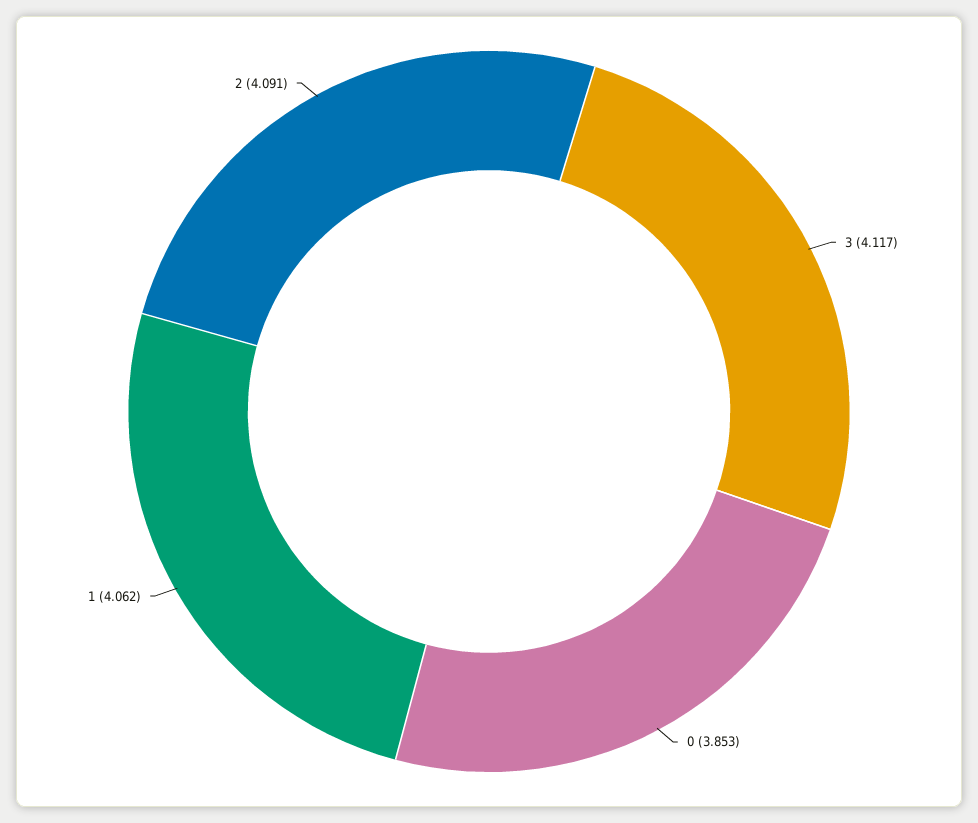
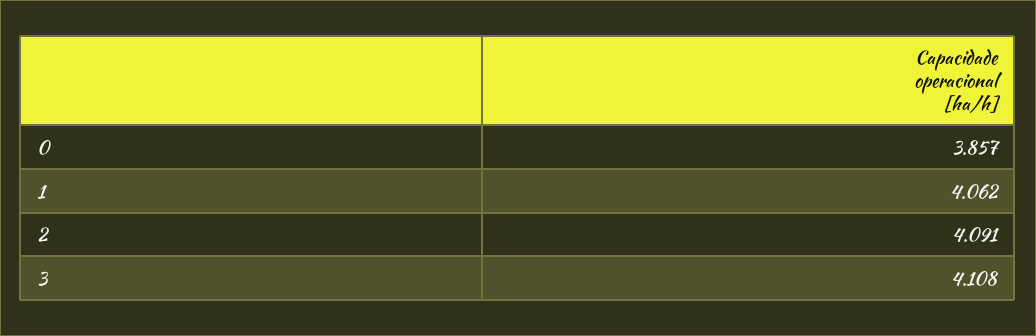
3: 4.117 -> 4.108
0: 3.853 -> 3.857

